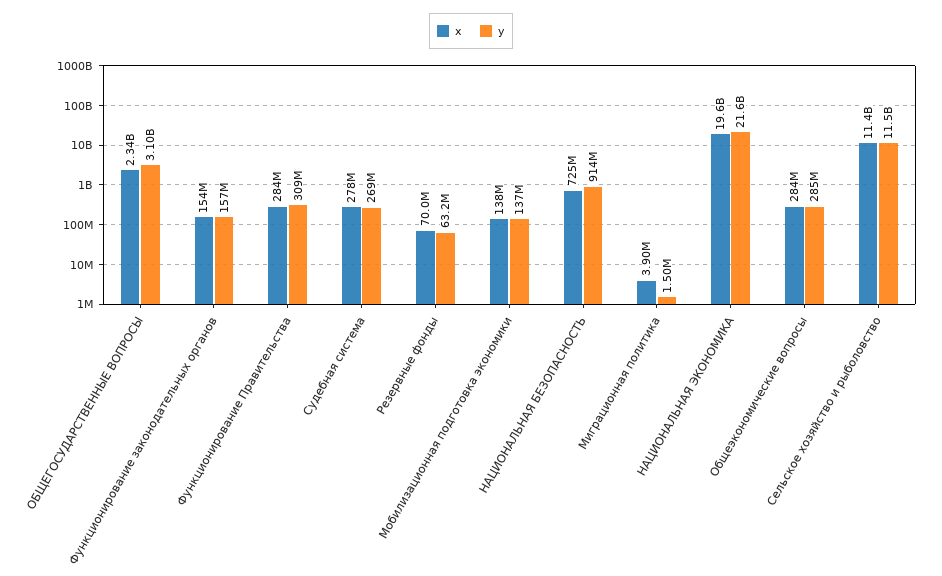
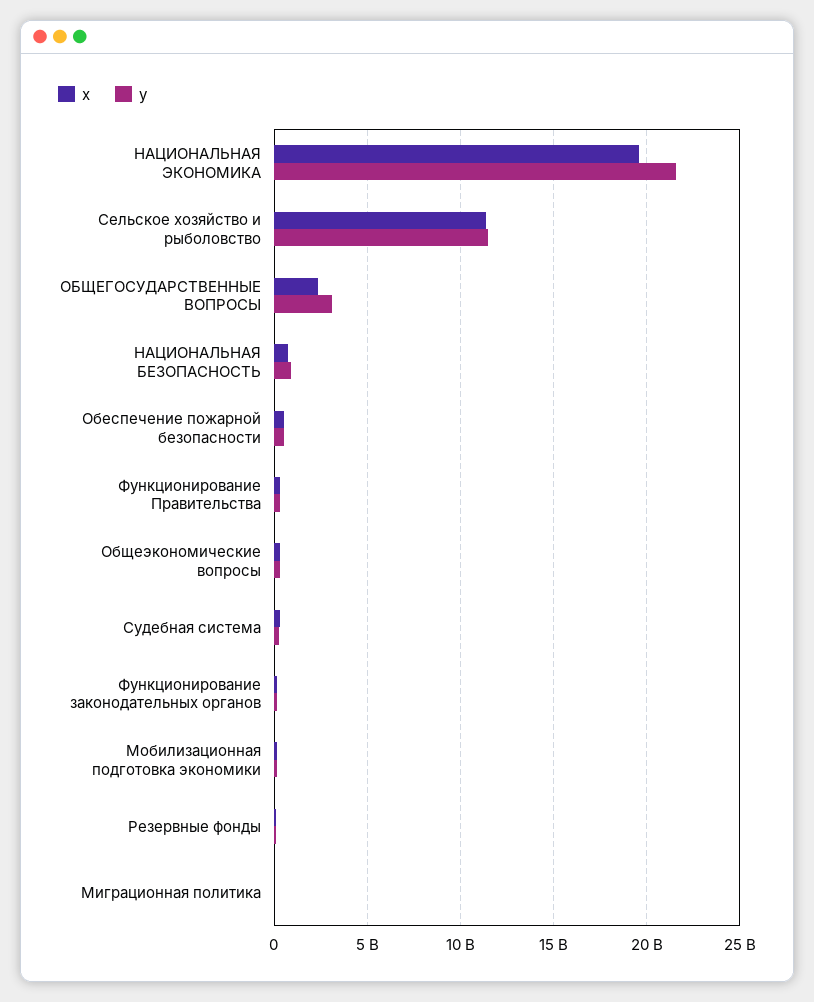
x, Обеспечение пожарной безопасности: none -> 500000000
y, Обеспечение пожарной безопасности: none -> 500000000

